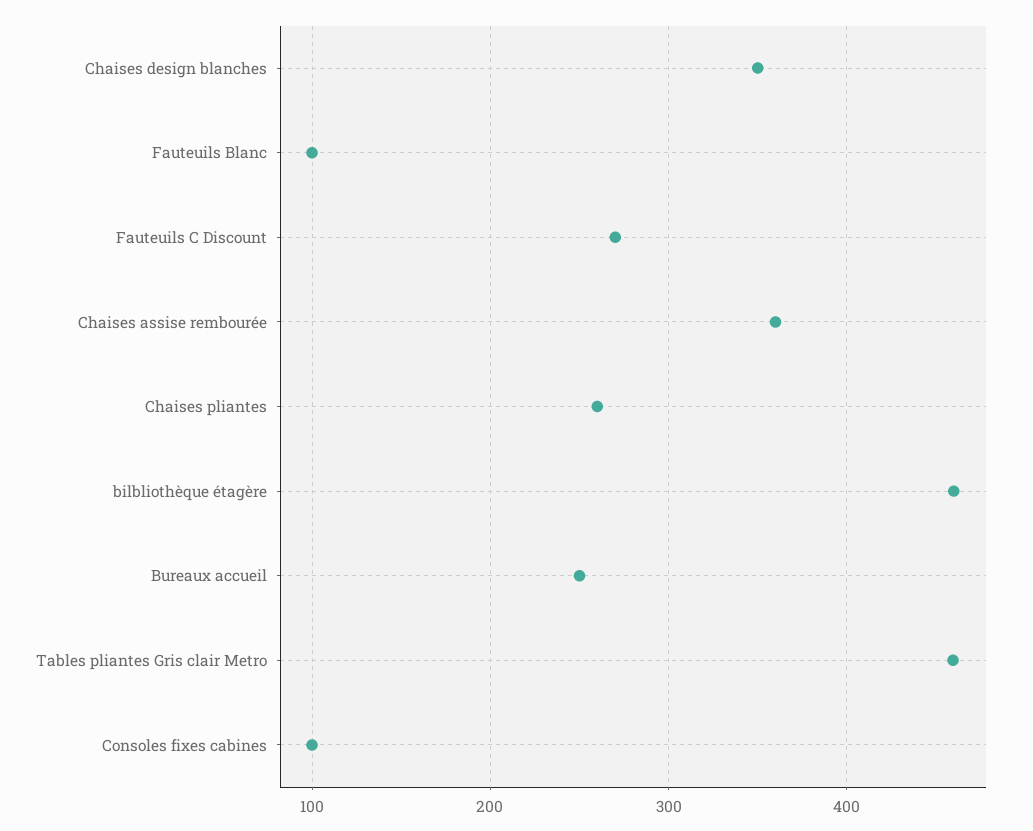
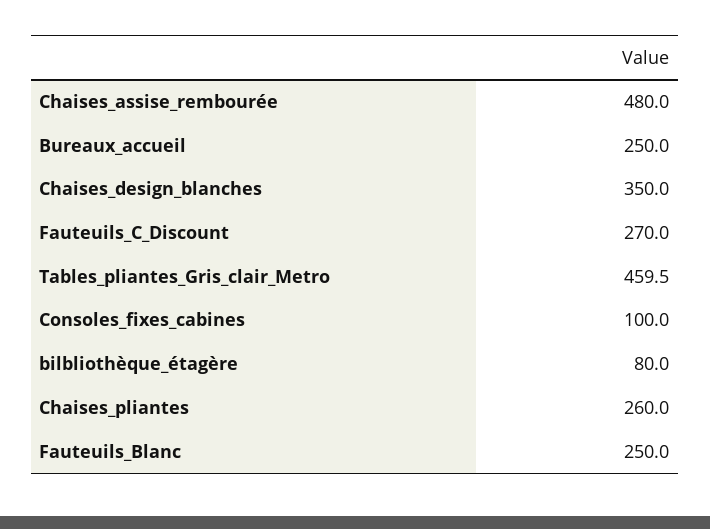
Fauteuils Blanc: 100 -> 250
Chaises assise rembourée: 360 -> 480
bilbliothèque étagère: 460 -> 80

